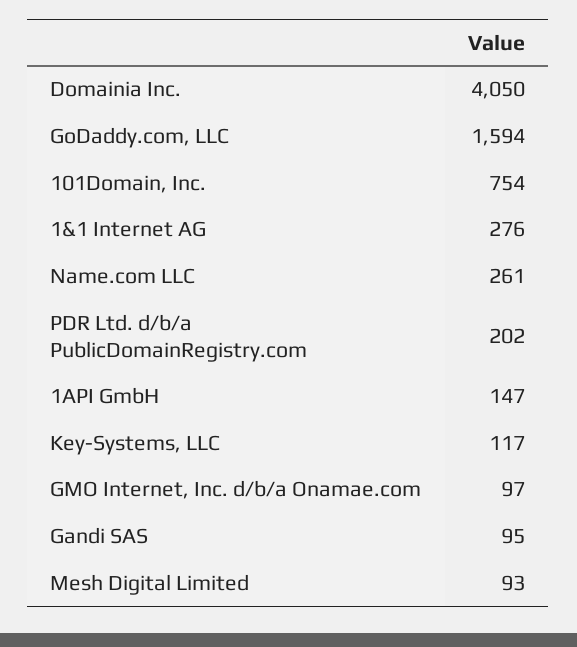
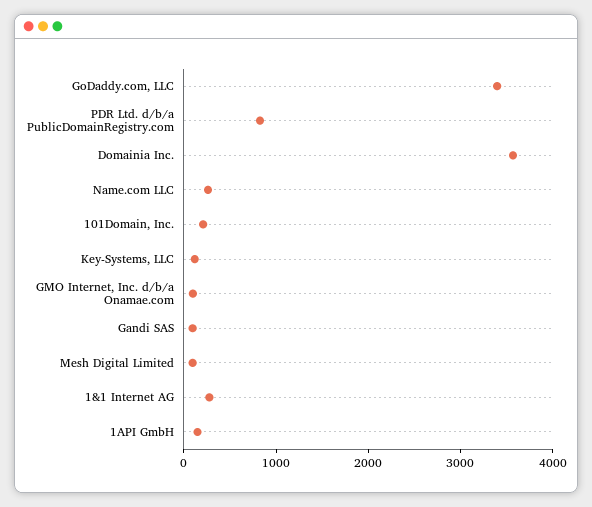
Domainia Inc.: 4050 -> 3600
GoDaddy.com, LLC: 1594 -> 3400
101Domain, Inc.: 754 -> 200
PDR Ltd. d/b/a PublicDomainRegistry.com: 202 -> 800

